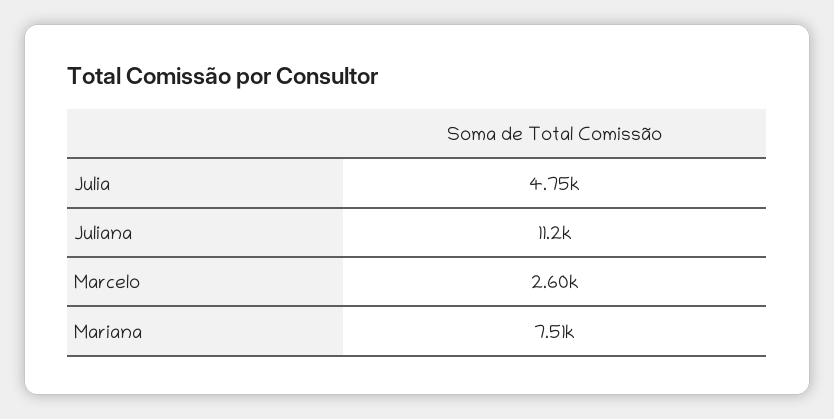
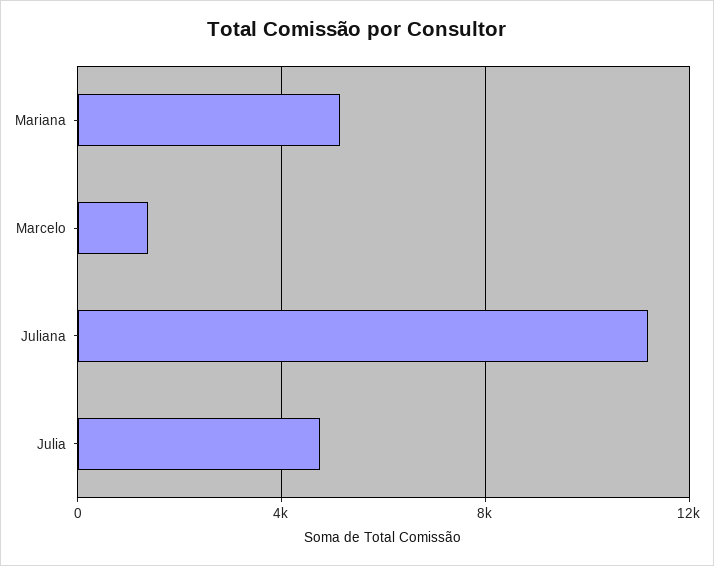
Marcelo: 2600 -> 1500
Mariana: 7510 -> 5000

